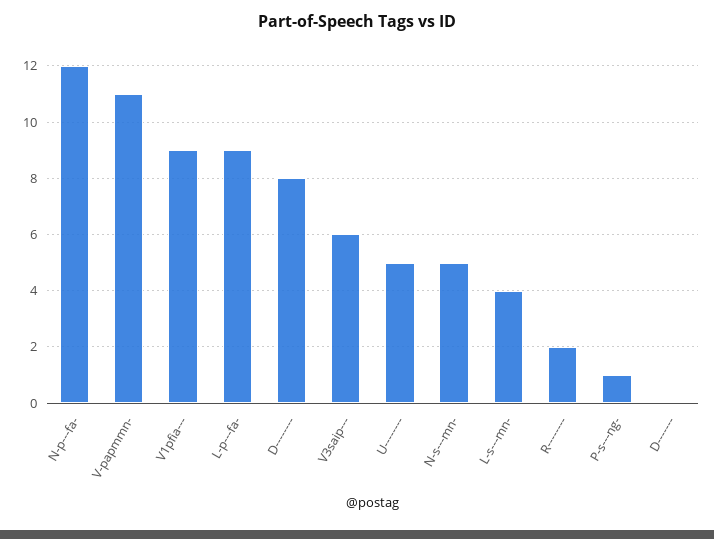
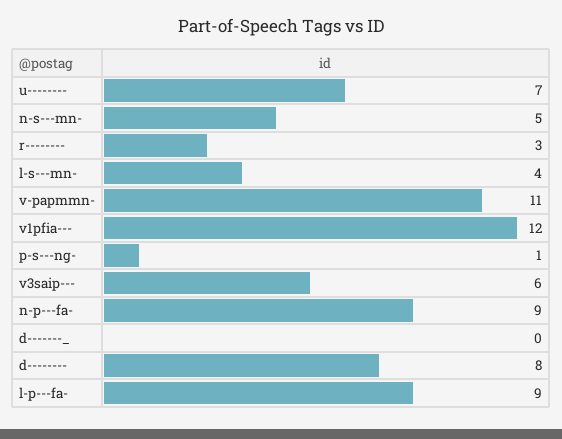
N-p---fa-: 12 -> 9
V1pfia---: 9 -> 12
U--------: 5 -> 7
R--------: 2 -> 3

